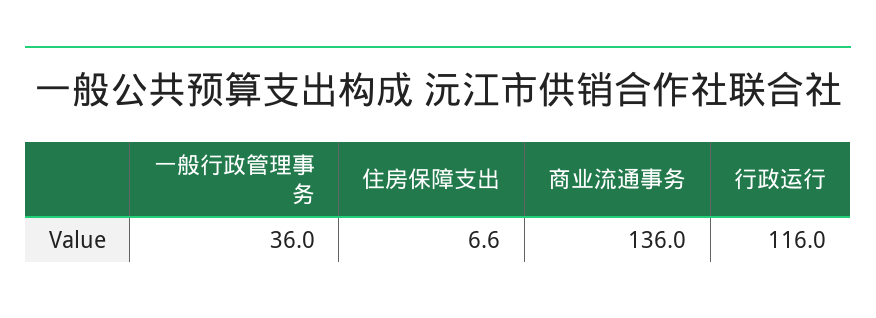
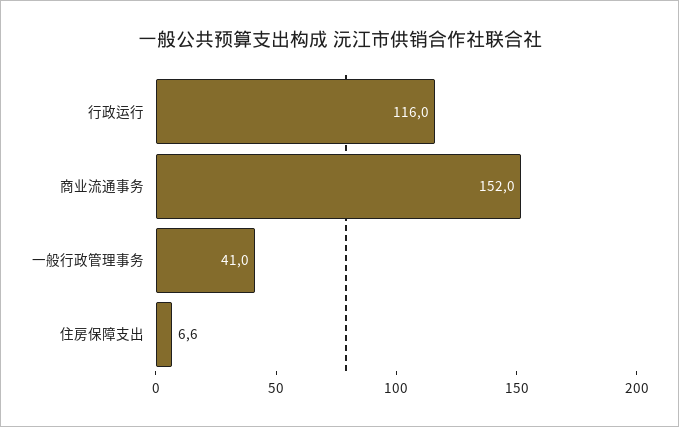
一般行政管理事务: 36 -> 41
商业流通事务: 136 -> 152

